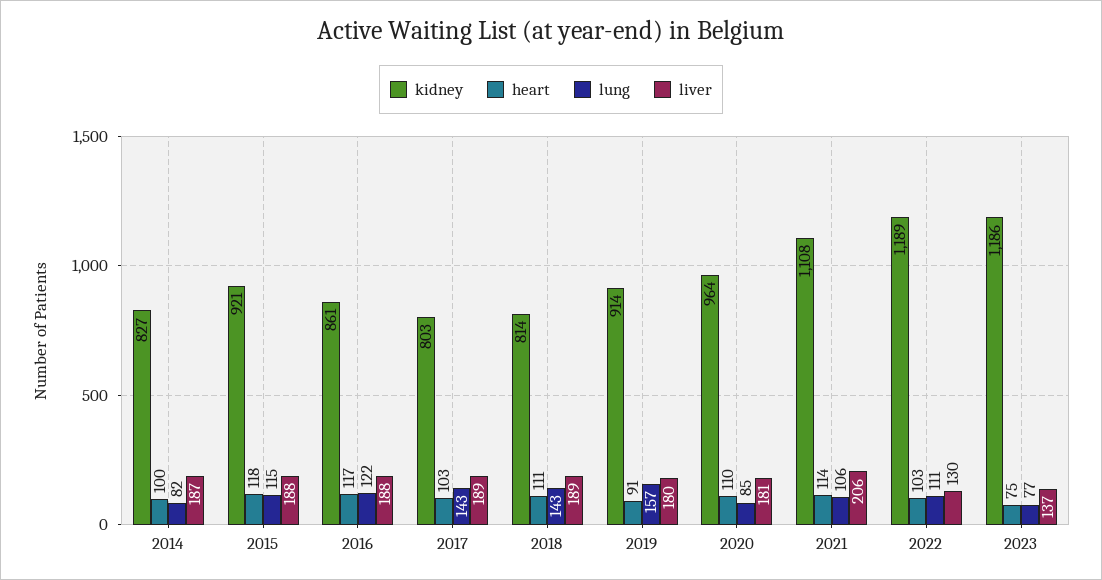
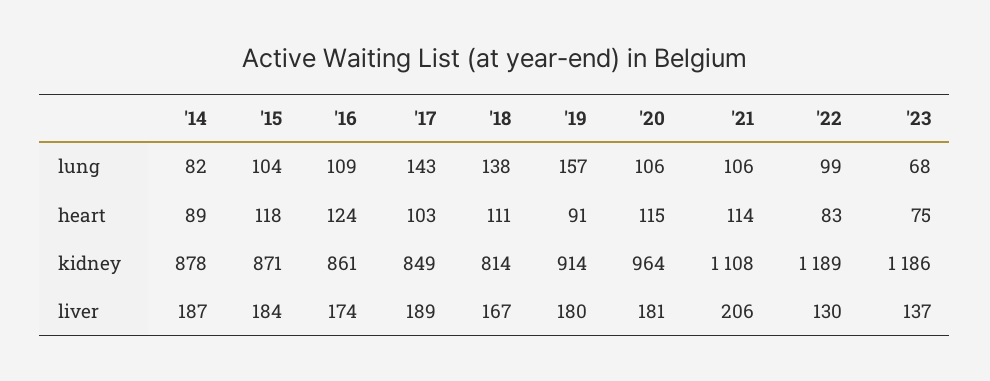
kidney, 2014: 827 -> 878
heart, 2014: 100 -> 89
kidney, 2015: 921 -> 871
lung, 2015: 115 -> 104
liver, 2015: 188 -> 184
heart, 2016: 117 -> 124
lung, 2016: 122 -> 109
liver, 2016: 188 -> 174
kidney, 2017: 803 -> 849
lung, 2018: 143 -> 138
liver, 2018: 189 -> 167
heart, 2020: 110 -> 115
lung, 2020: 85 -> 106
heart, 2022: 103 -> 83
lung, 2022: 111 -> 99
lung, 2023: 77 -> 68

